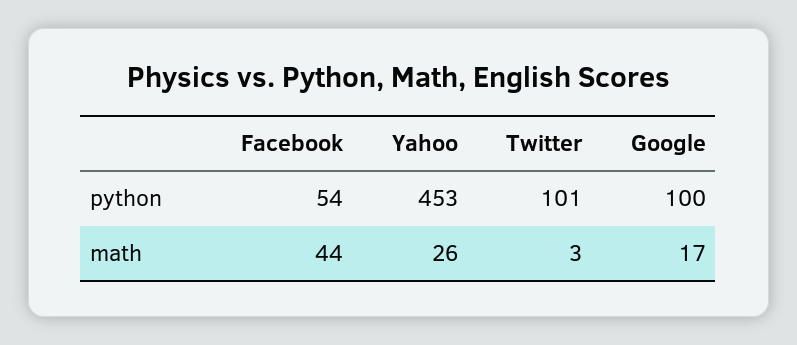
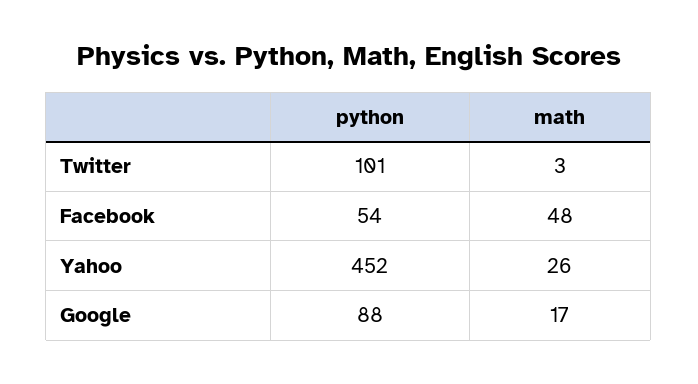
Yahoo, python: 453 -> 452
Google, python: 100 -> 88
Facebook, math: 44 -> 48

